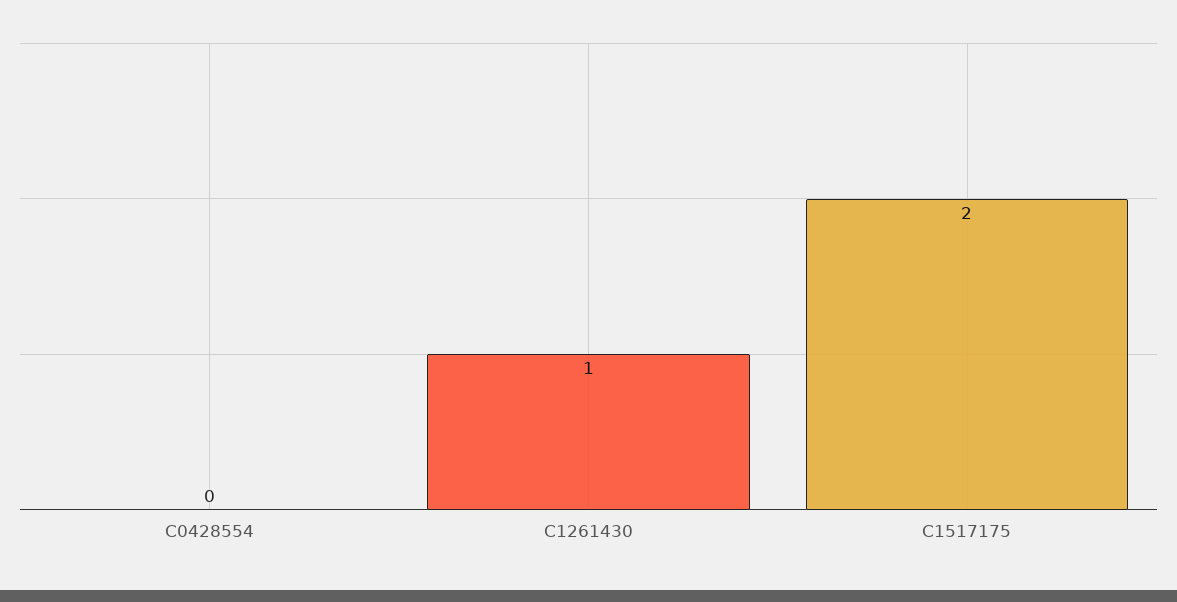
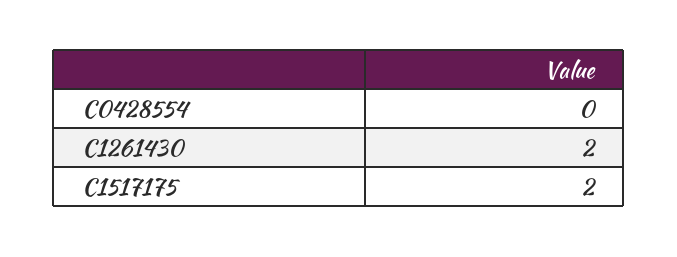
C1261430: 1 -> 2

